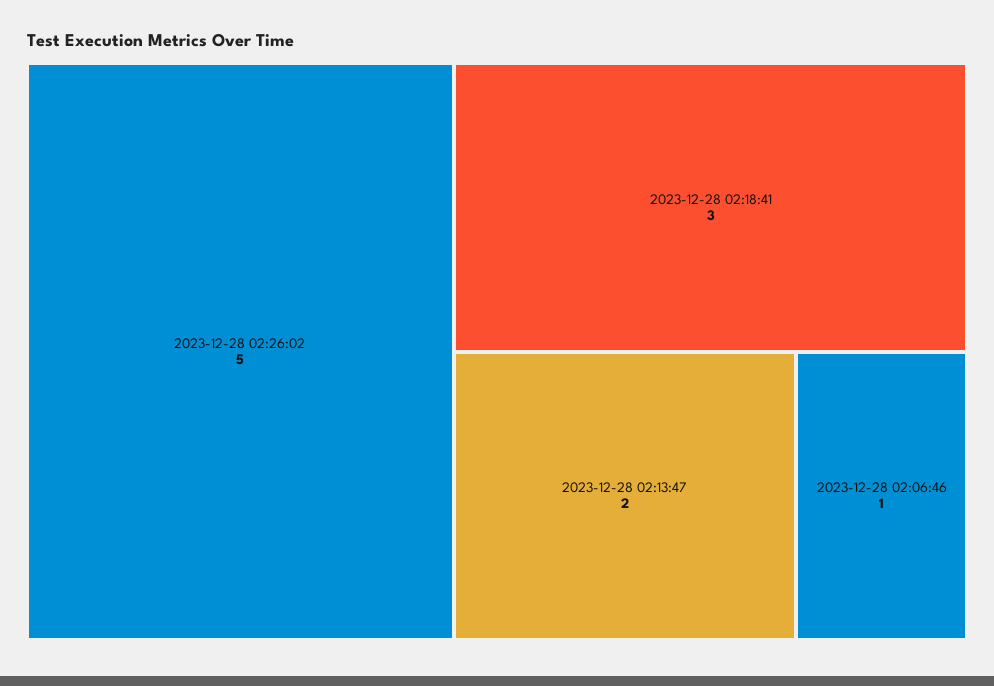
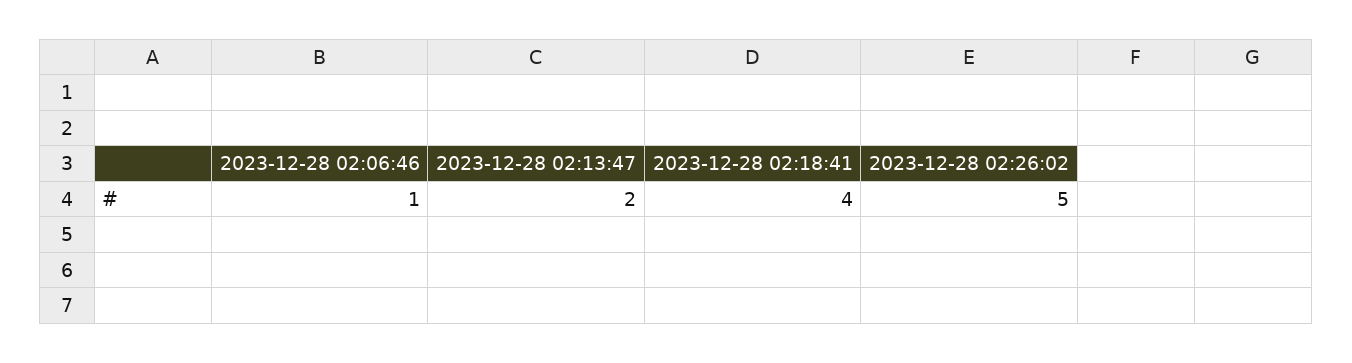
2023-12-28 02:18:41: 3 -> 4

